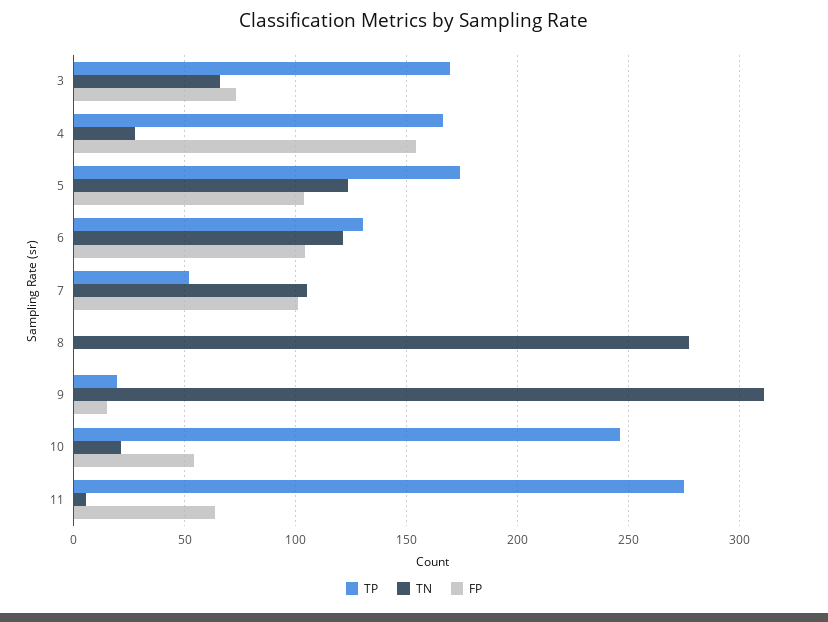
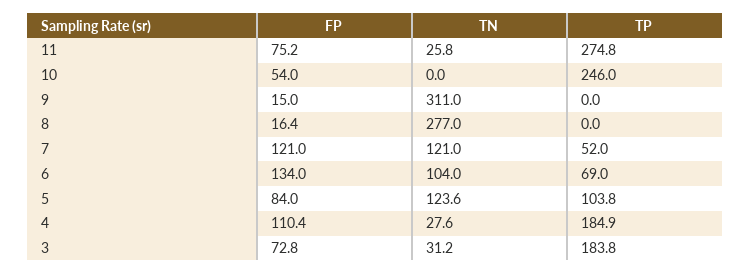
TP, 3: 170 -> 183.8
TN, 3: 65 -> 31.2
TP, 4: 165 -> 184.9
FP, 4: 155 -> 110.4
TP, 5: 175 -> 103.8
FP, 5: 105 -> 84
TP, 6: 130 -> 69
TN, 6: 120 -> 104
FP, 6: 105 -> 134
TN, 7: 105 -> 121
FP, 7: 100 -> 121
FP, 8: 0 -> 16.4
TP, 9: 20 -> 0
TN, 10: 20 -> 0
TN, 11: 5 -> 25.8
FP, 11: 65 -> 75.2

